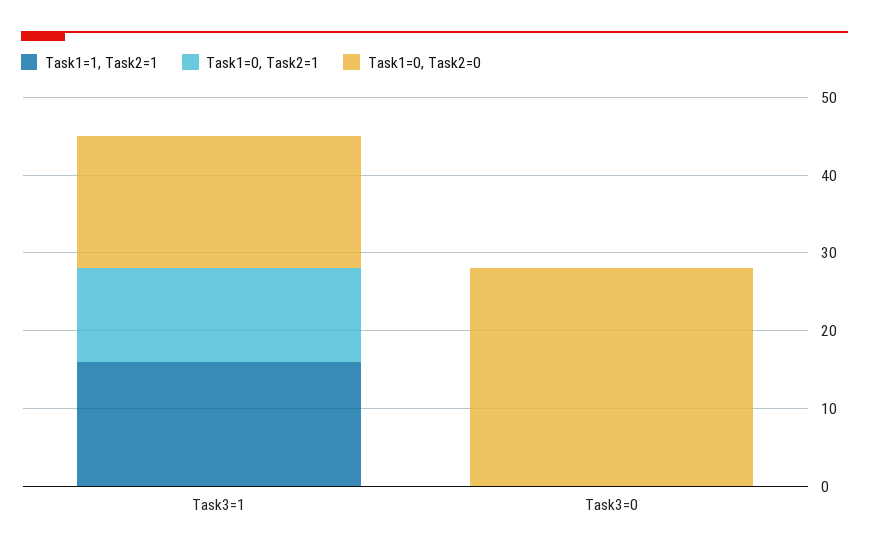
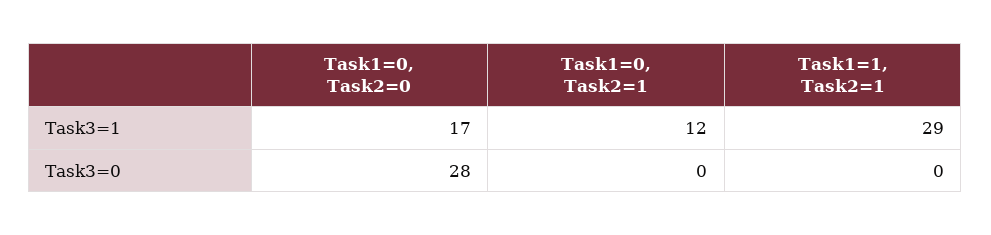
Task1=1, Task2=1, Task3=1: 15 -> 29

